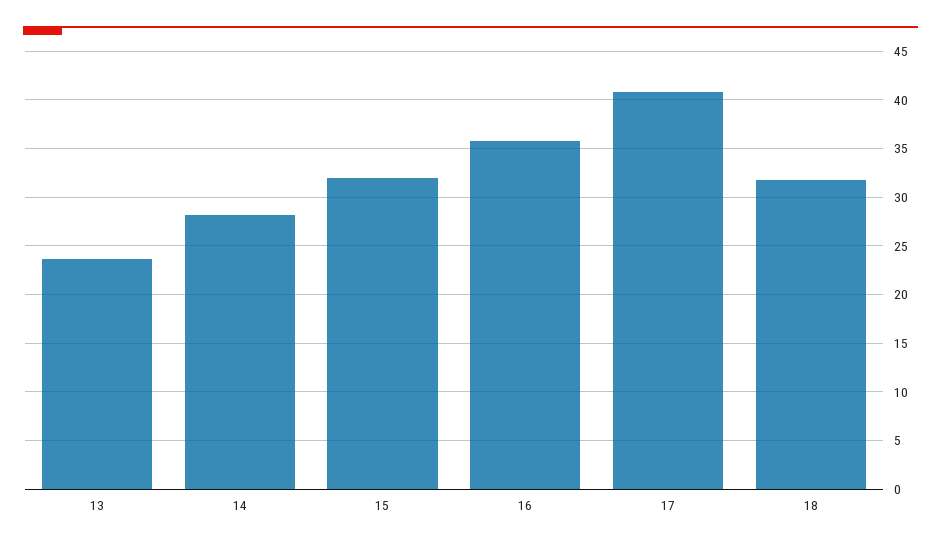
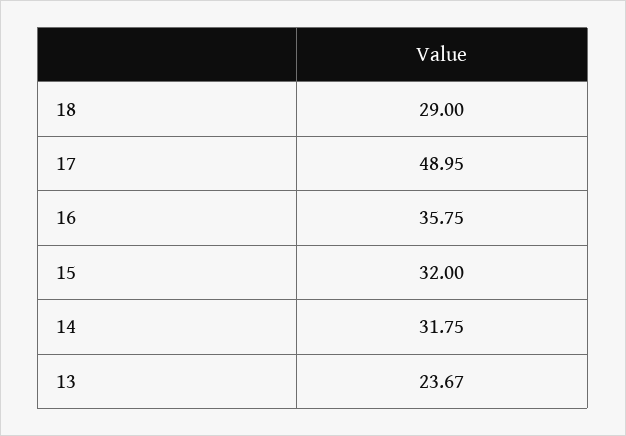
14: 28 -> 31.75
17: 41 -> 48.95
18: 32 -> 29

